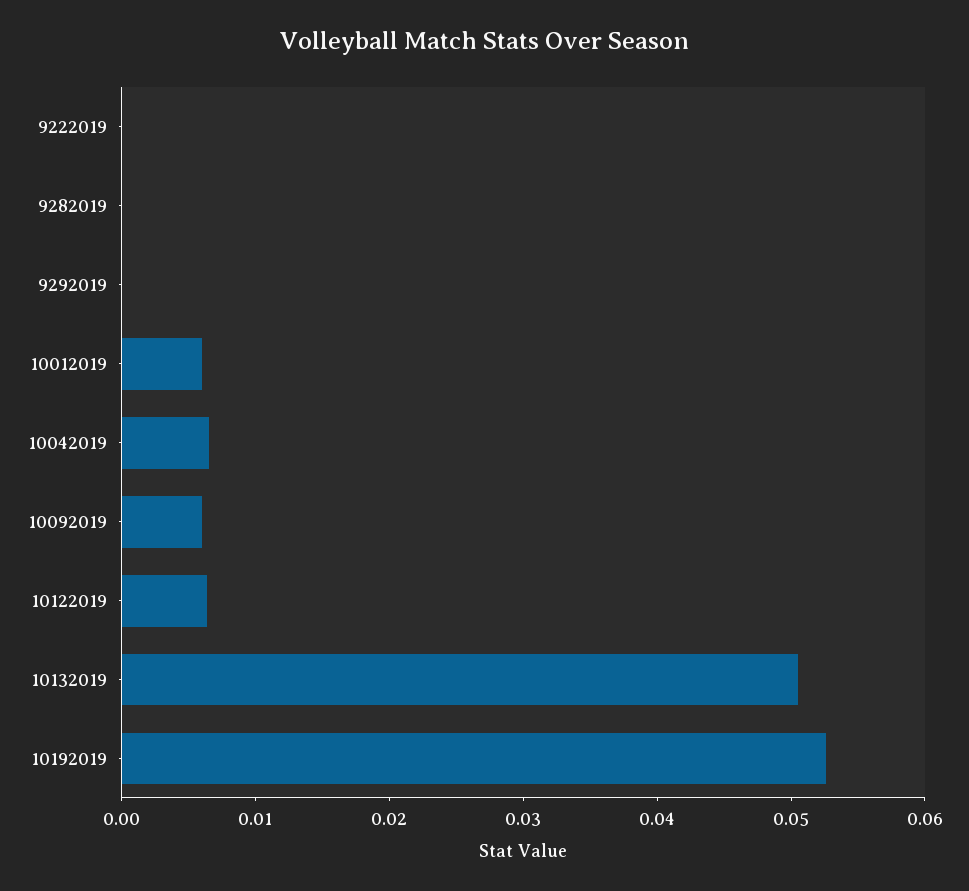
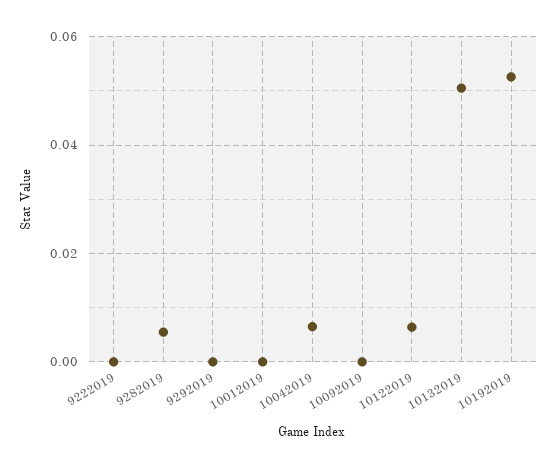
9282019: 0 -> 0.006
10012019: 0.006 -> 0
10092019: 0.006 -> 0

